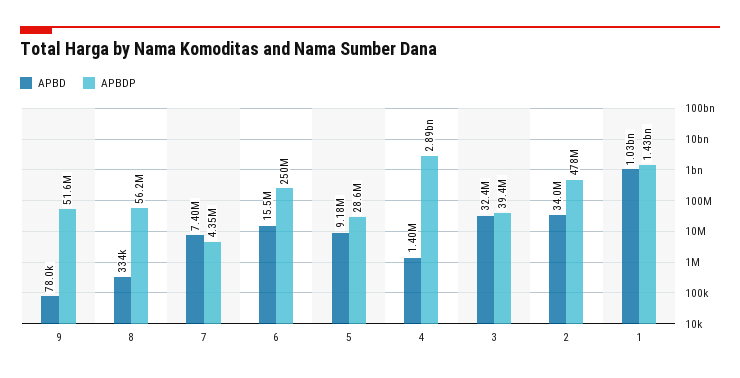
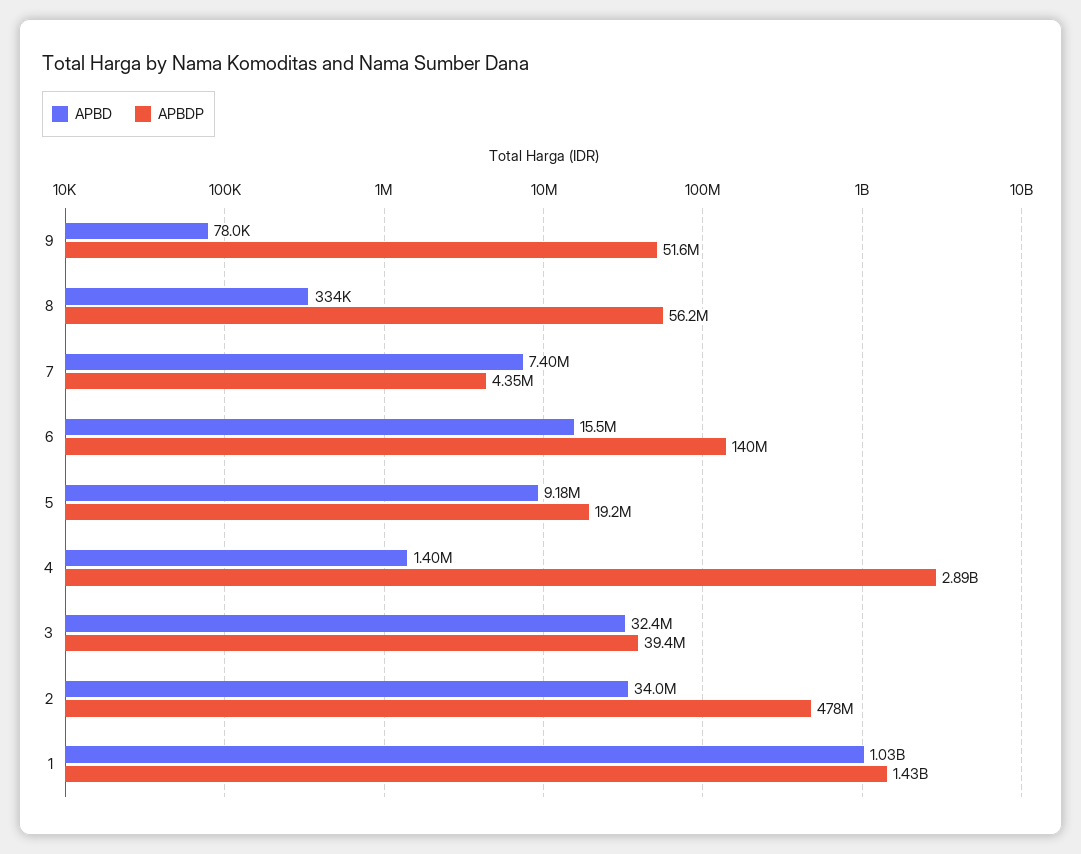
APBDP, 6: 250000000 -> 140000000
APBDP, 5: 28600000 -> 19200000

